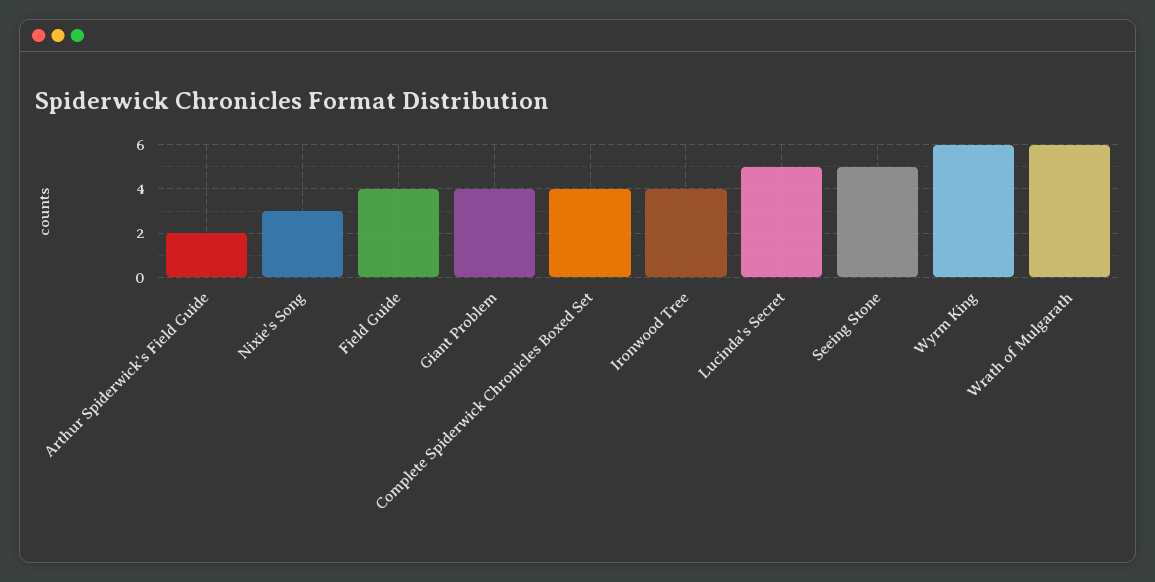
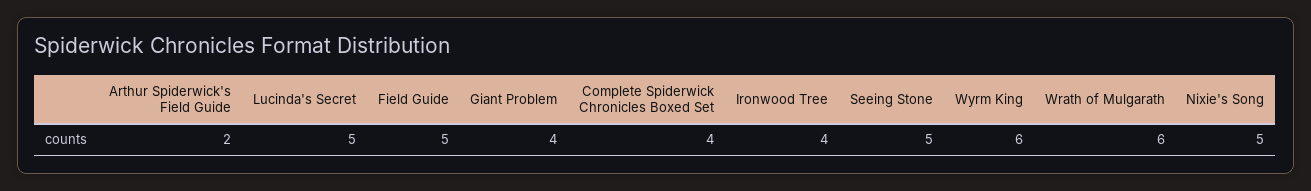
Nixie's Song: 3 -> 5
Field Guide: 4 -> 5

